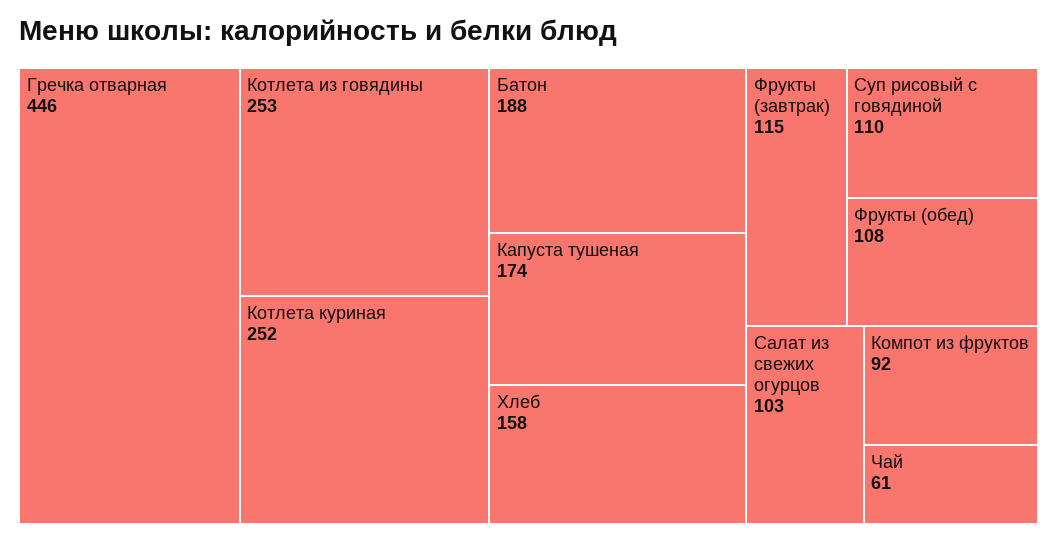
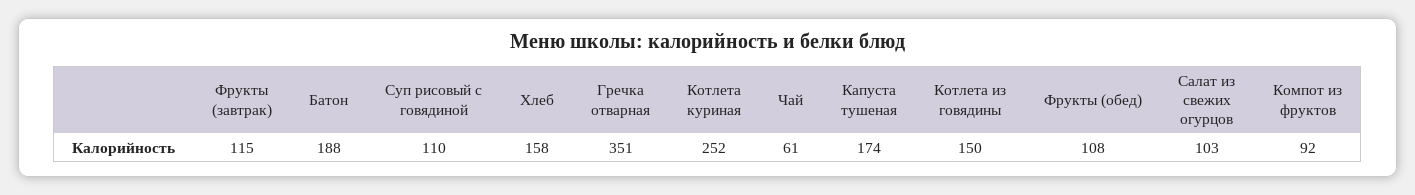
Гречка отварная: 446 -> 351
Котлета из говядины: 253 -> 150

